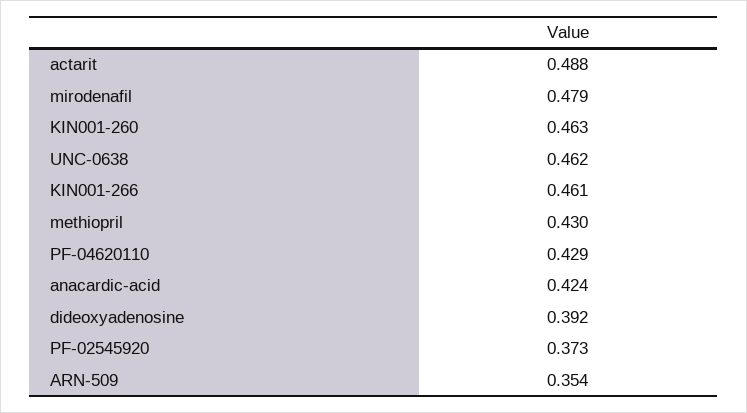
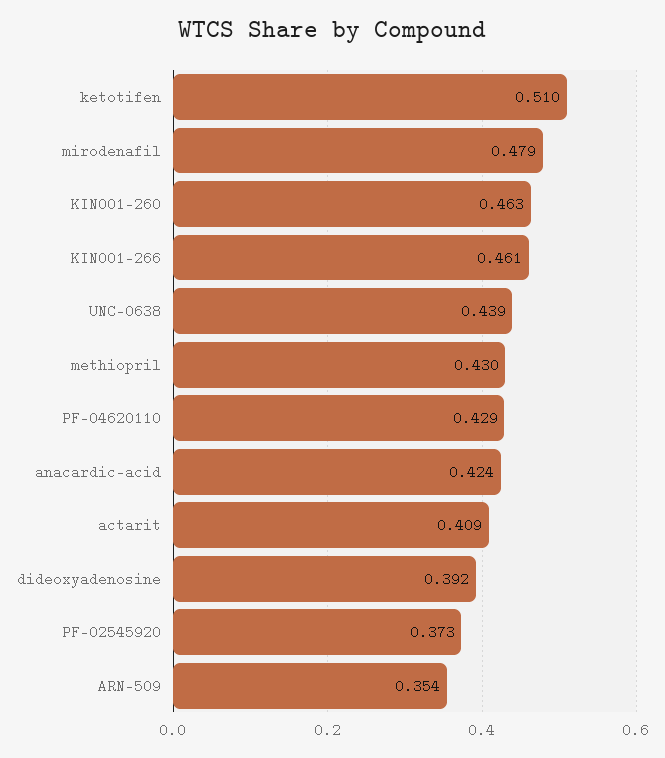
actarit: 0.488 -> 0.409
UNC-0638: 0.462 -> 0.439
ketotifen: none -> 0.51

